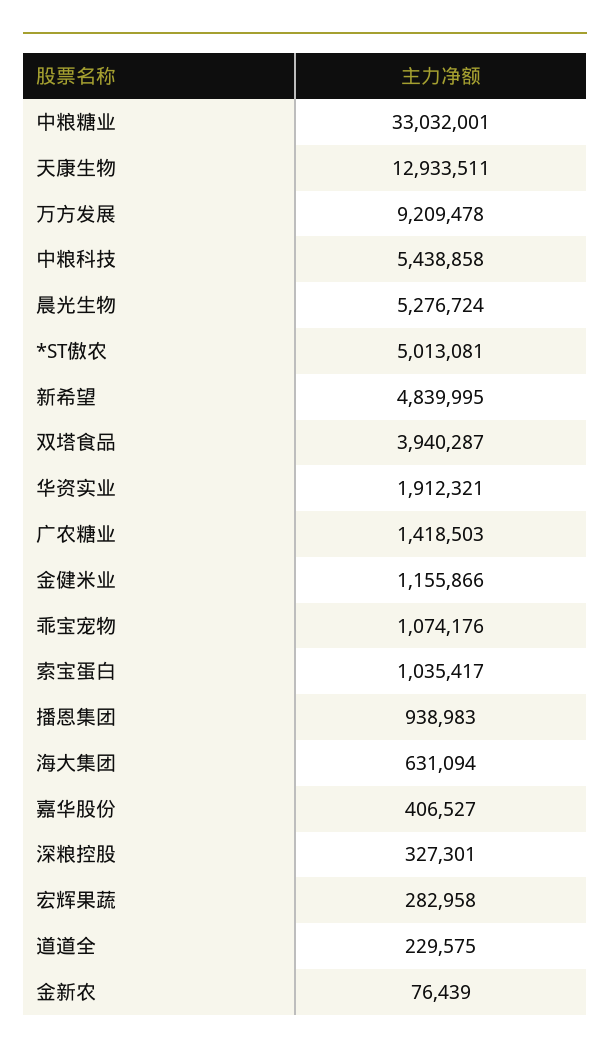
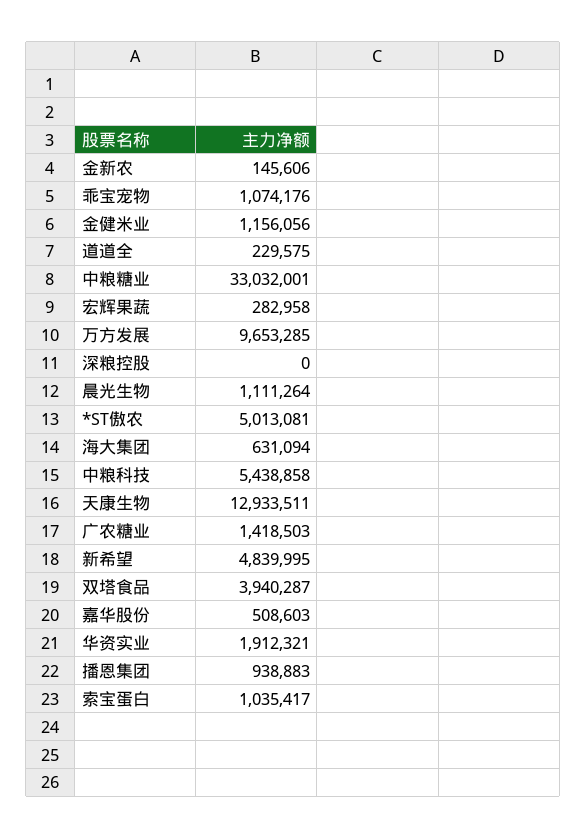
万方发展: 9209478 -> 9653285
晨光生物: 5276724 -> 1111264
金健米业: 1155866 -> 1156056
播恩集团: 938983 -> 938883
嘉华股份: 406527 -> 508603
深粮控股: 327301 -> 0
金新农: 76439 -> 145606

